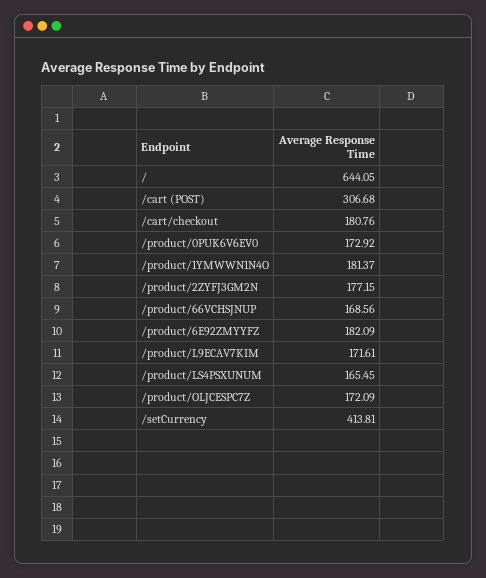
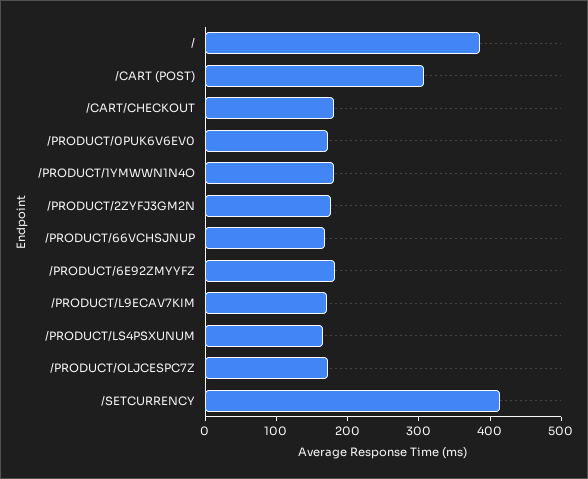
/: 644.05 -> 380

